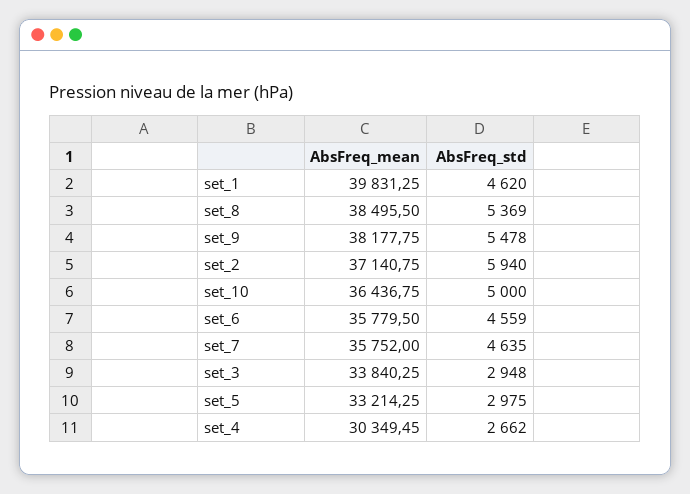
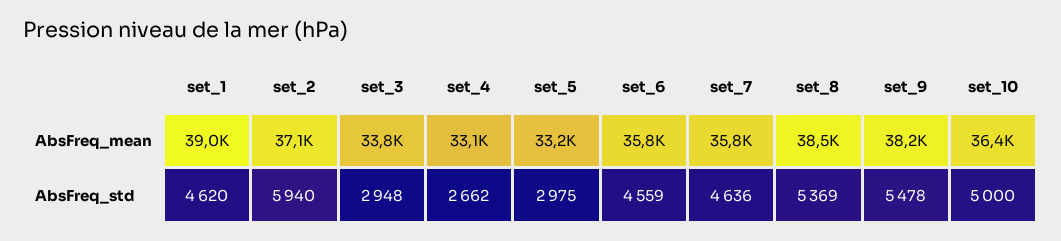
AbsFreq_mean, set_1: 39831.25 -> 39000
AbsFreq_std, set_7: 4635 -> 4636
AbsFreq_mean, set_4: 30349.45 -> 33100

